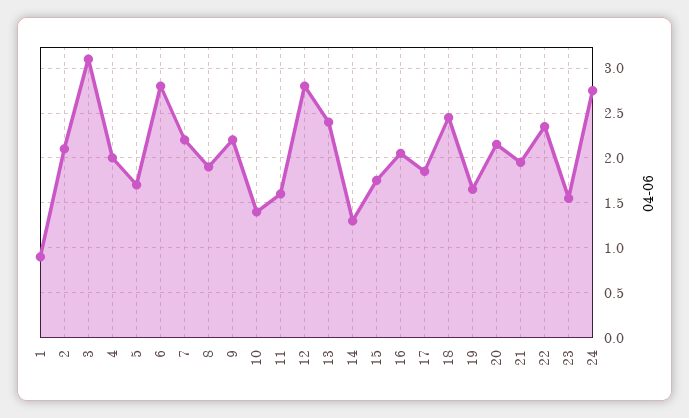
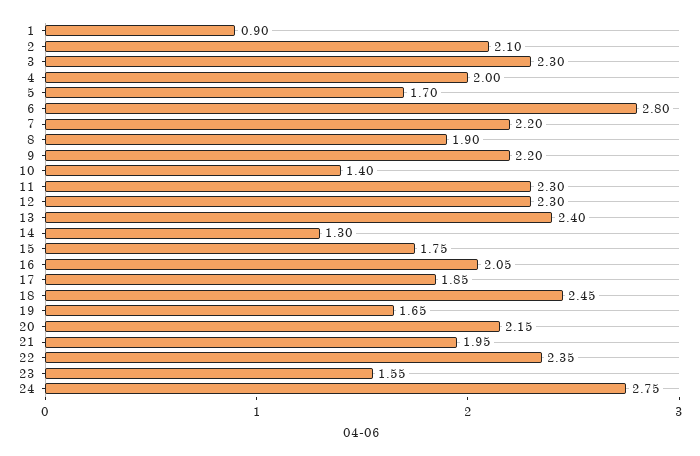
3: 3.1 -> 2.3
11: 1.6 -> 2.3
12: 2.8 -> 2.3

